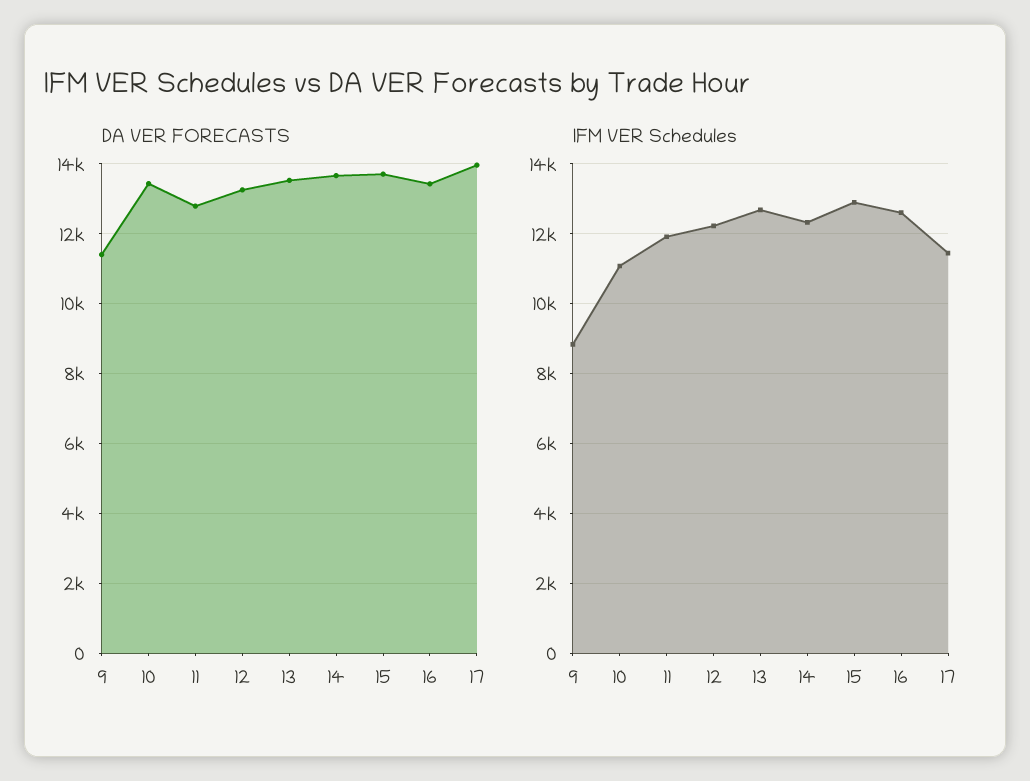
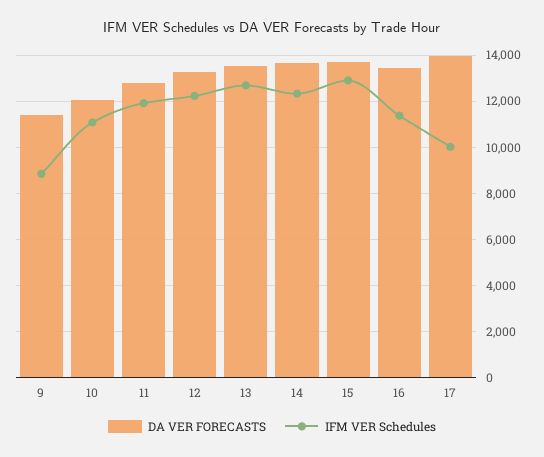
DA VER FORECASTS, 10: 13400 -> 12000
IFM VER Schedules, 16: 12600 -> 11500
IFM VER Schedules, 17: 11400 -> 10000

